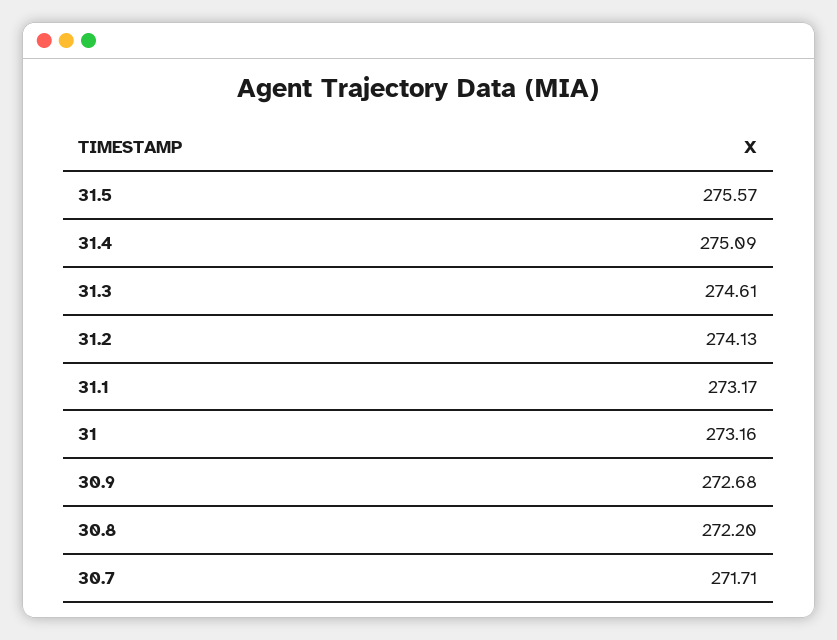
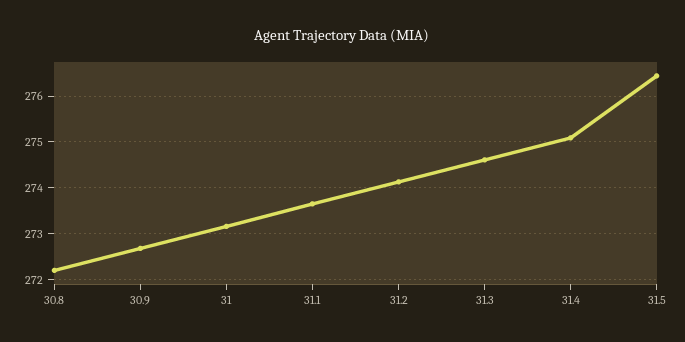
31.5: 275.57 -> 276.4
31.1: 273.17 -> 273.6
30.7: 271.71 -> none

